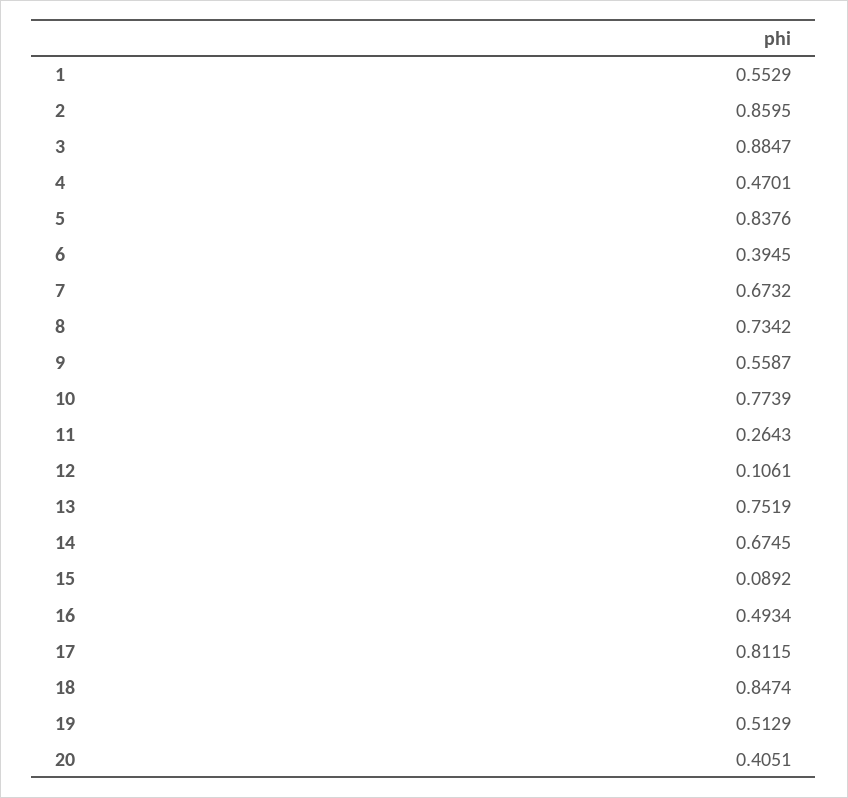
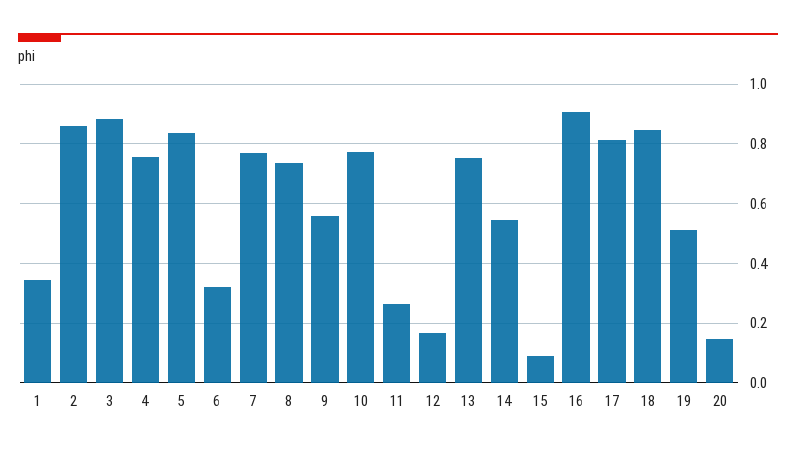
1: 0.5529 -> 0.35
4: 0.4701 -> 0.75
6: 0.3945 -> 0.325
7: 0.6732 -> 0.775
12: 0.1061 -> 0.175
14: 0.6745 -> 0.55
16: 0.4934 -> 0.9
20: 0.4051 -> 0.15

